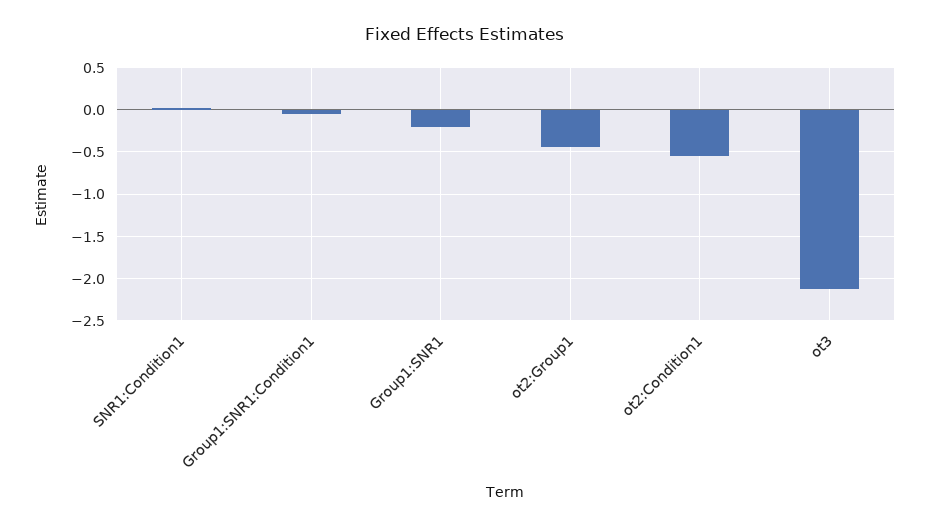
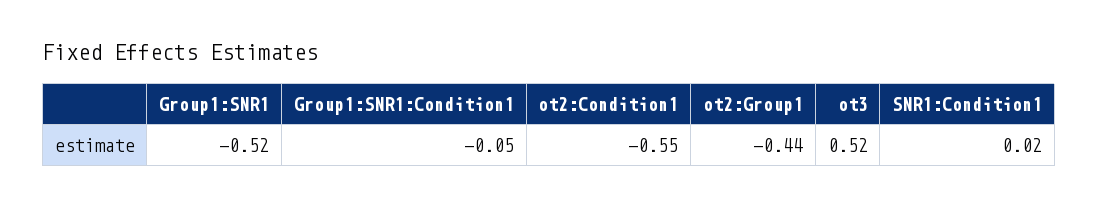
Group1:SNR1: -0.2 -> -0.52
ot3: -2.1 -> 0.52

